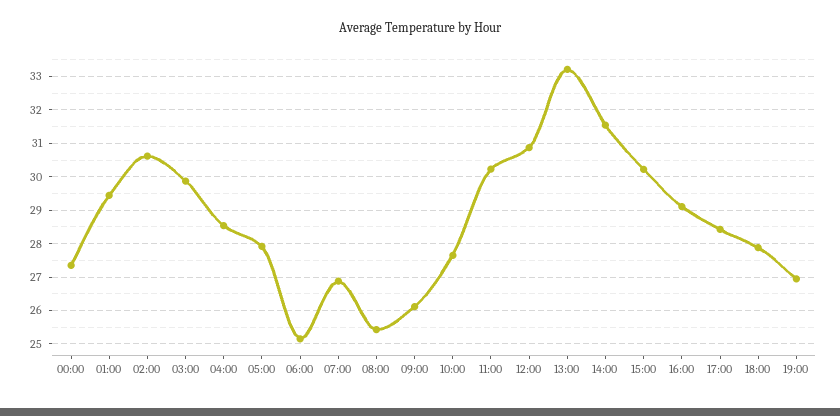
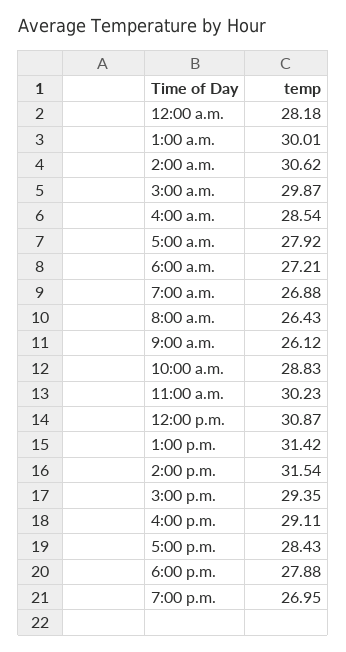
00:00: 27.4 -> 28.18
01:00: 29.4 -> 30.01
06:00: 25.2 -> 27.21
08:00: 25.4 -> 26.43
10:00: 27.6 -> 28.83
13:00: 33.2 -> 31.42
15:00: 30.2 -> 29.35

